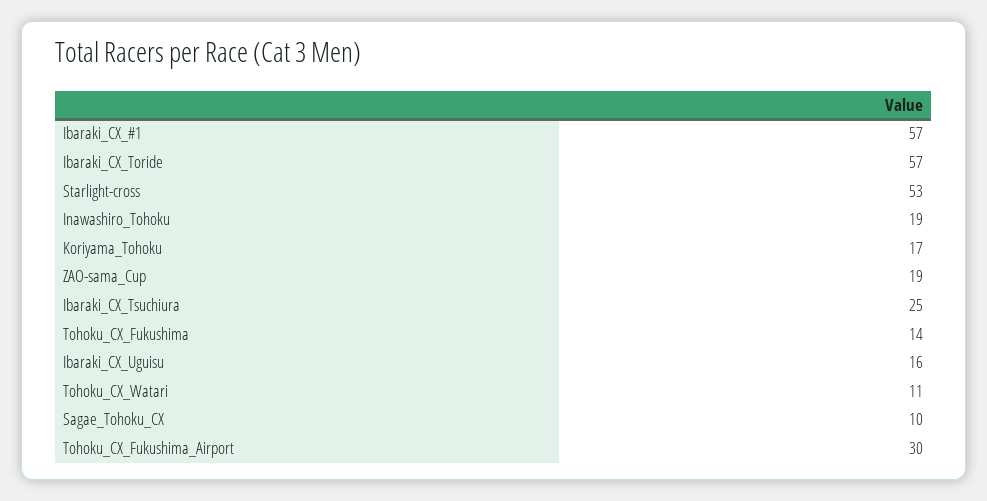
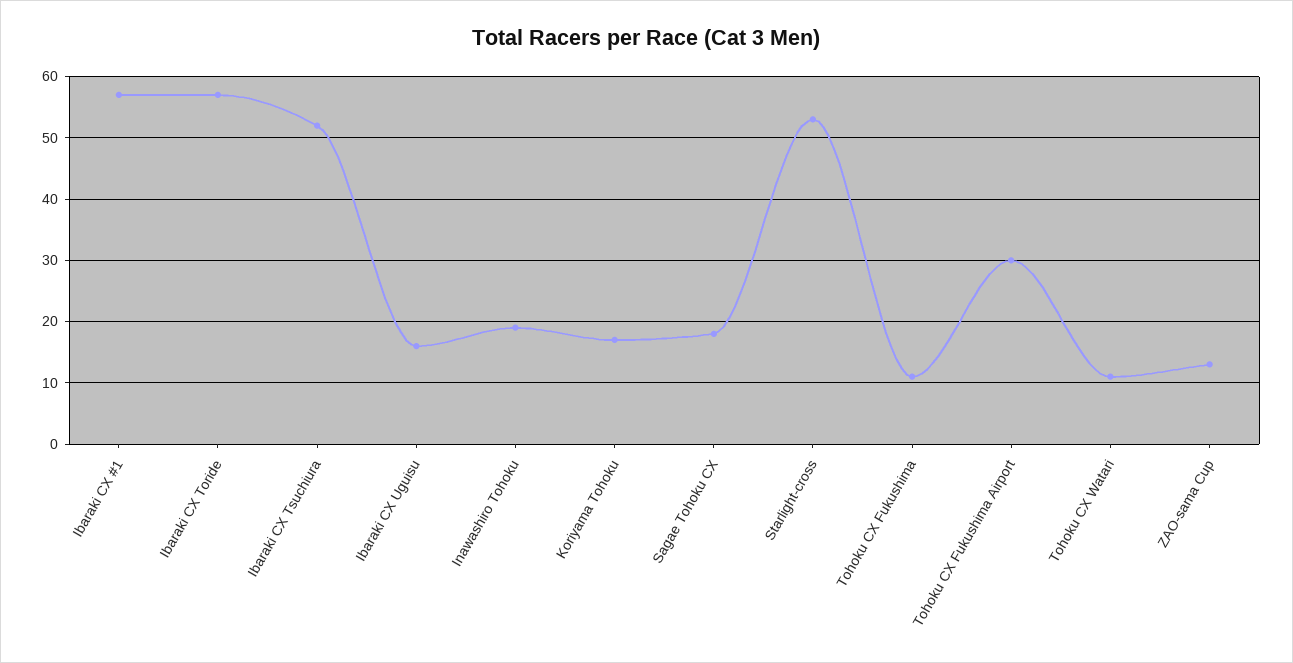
ZAO-sama_Cup: 19 -> 13
Ibaraki_CX_Tsuchiura: 25 -> 52
Tohoku_CX_Fukushima: 14 -> 11
Sagae_Tohoku_CX: 10 -> 18

